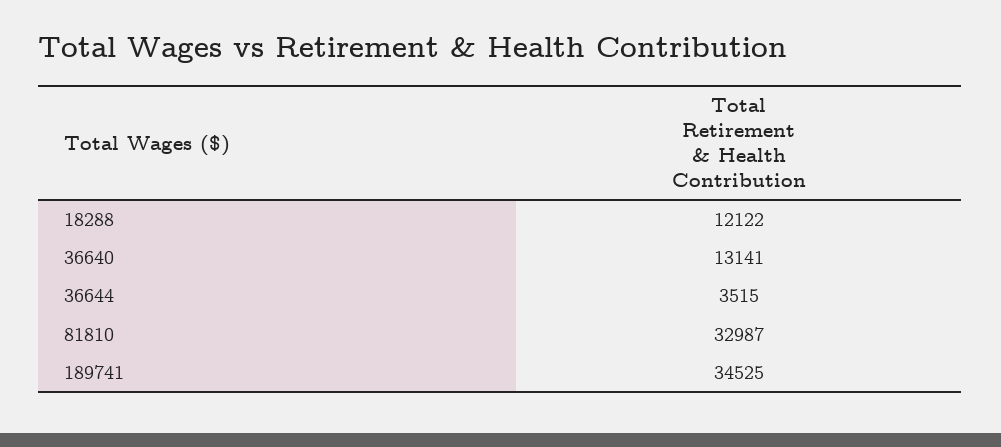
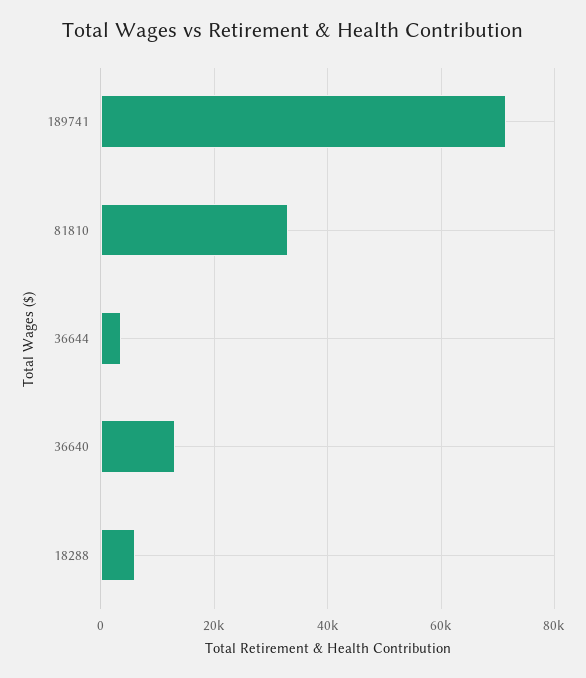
18288: 12122 -> 6000
189741: 34525 -> 72000

